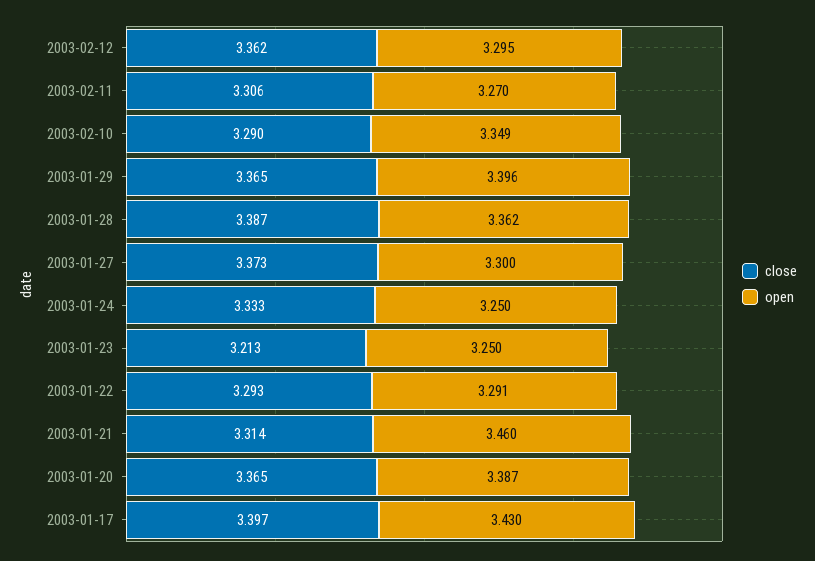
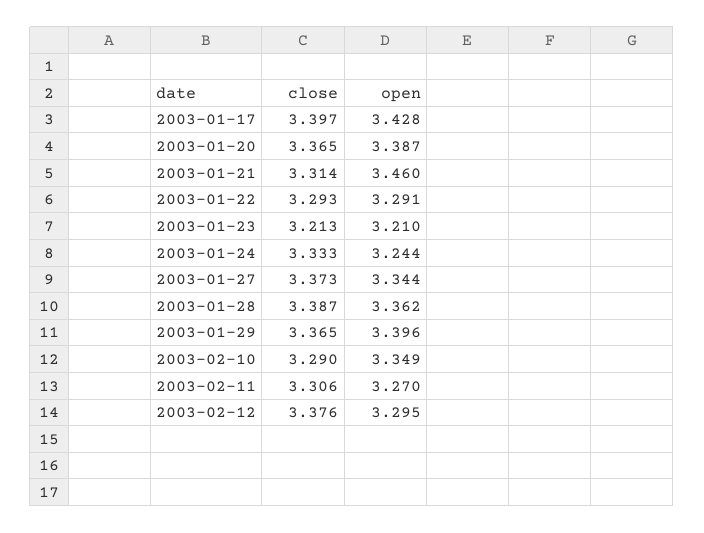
close, 2003-02-12: 3.362 -> 3.376
open, 2003-01-27: 3.3 -> 3.344
open, 2003-01-24: 3.25 -> 3.244
open, 2003-01-23: 3.25 -> 3.21
open, 2003-01-17: 3.43 -> 3.428

